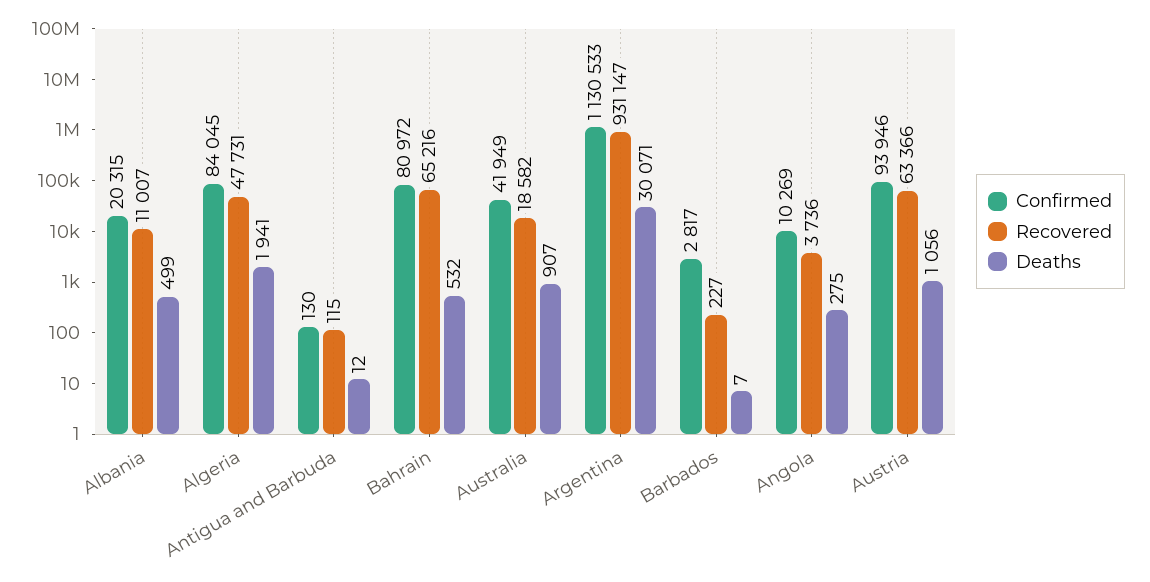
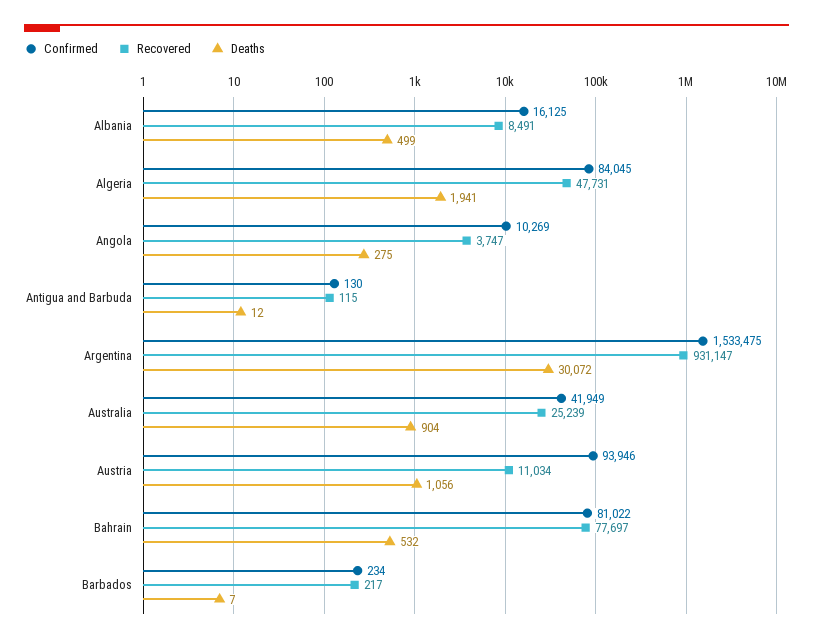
Confirmed, Albania: 20315 -> 16125
Recovered, Albania: 11007 -> 8491
Confirmed, Bahrain: 80972 -> 81022
Recovered, Bahrain: 65216 -> 77697
Recovered, Australia: 18582 -> 25239
Deaths, Australia: 907 -> 904
Confirmed, Argentina: 1130533 -> 1533475
Deaths, Argentina: 30071 -> 30072
Confirmed, Barbados: 2817 -> 234
Recovered, Barbados: 227 -> 217
Recovered, Angola: 3736 -> 3747
Recovered, Austria: 63366 -> 11034

